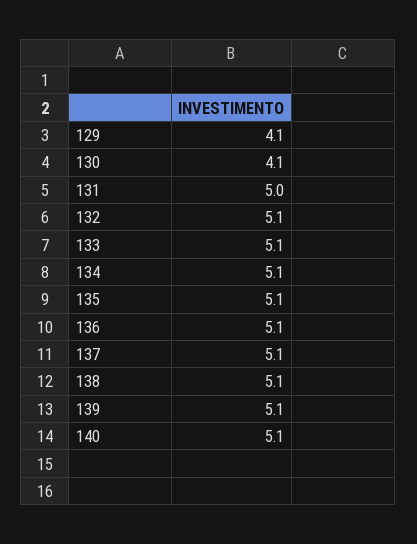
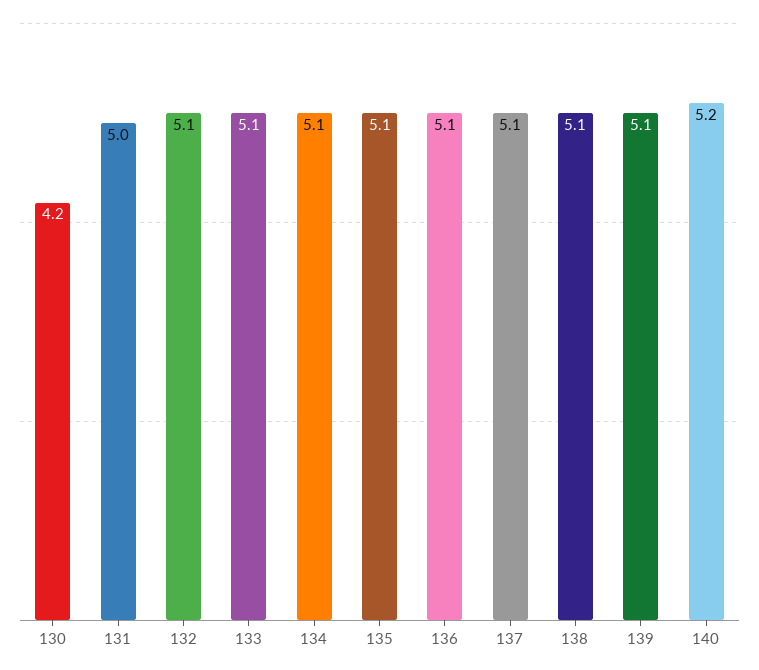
129: 4.1 -> none
130: 4.1 -> 4.2
140: 5.1 -> 5.2

